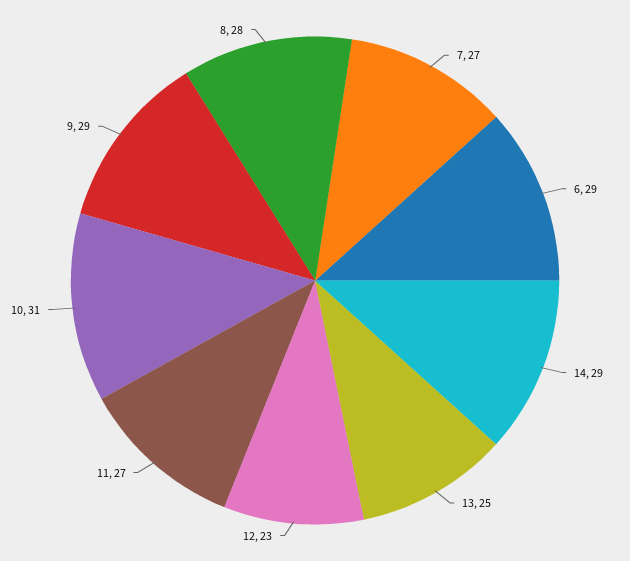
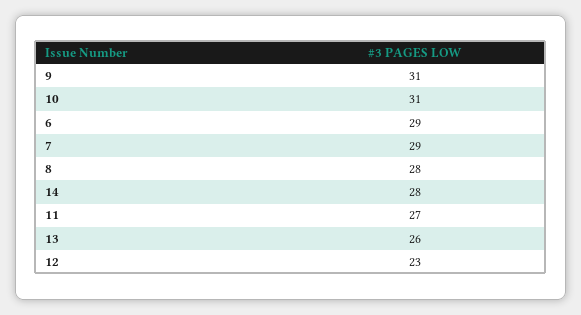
7: 27 -> 29
14: 29 -> 28
13: 25 -> 26
9: 29 -> 31

